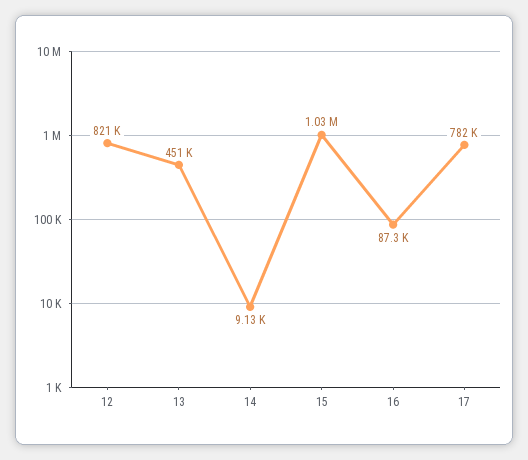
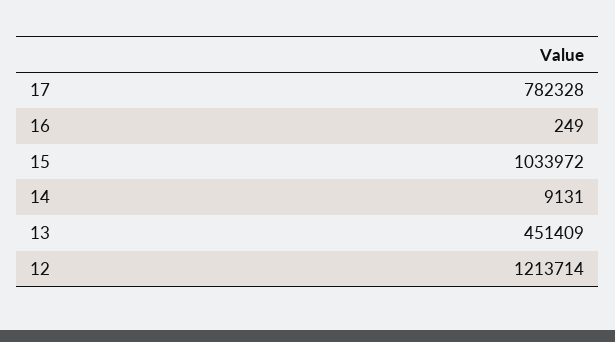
12: 821000 -> 1213714
16: 87300 -> 249

